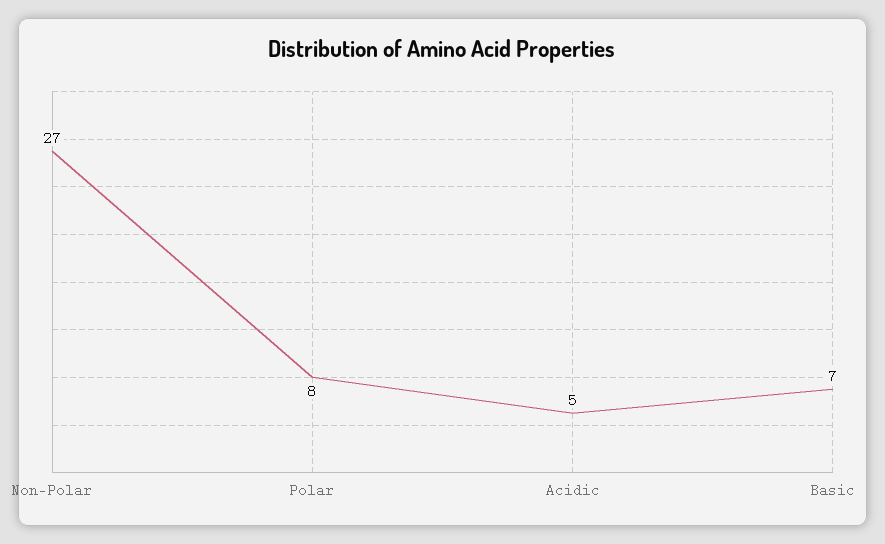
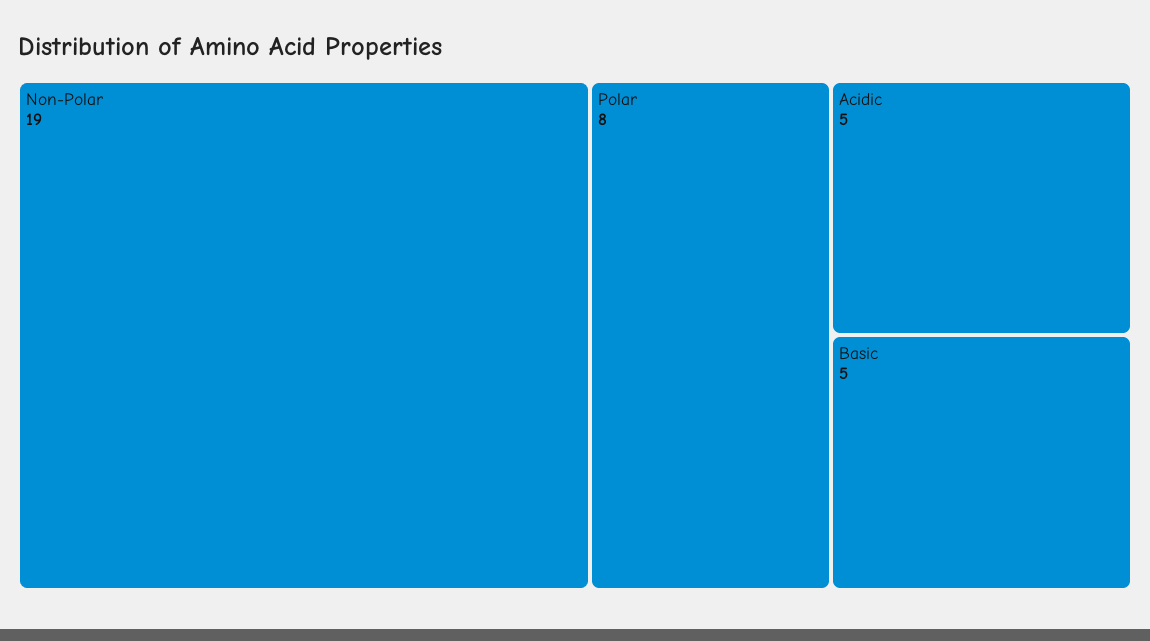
Non-Polar: 27 -> 19
Basic: 7 -> 5

